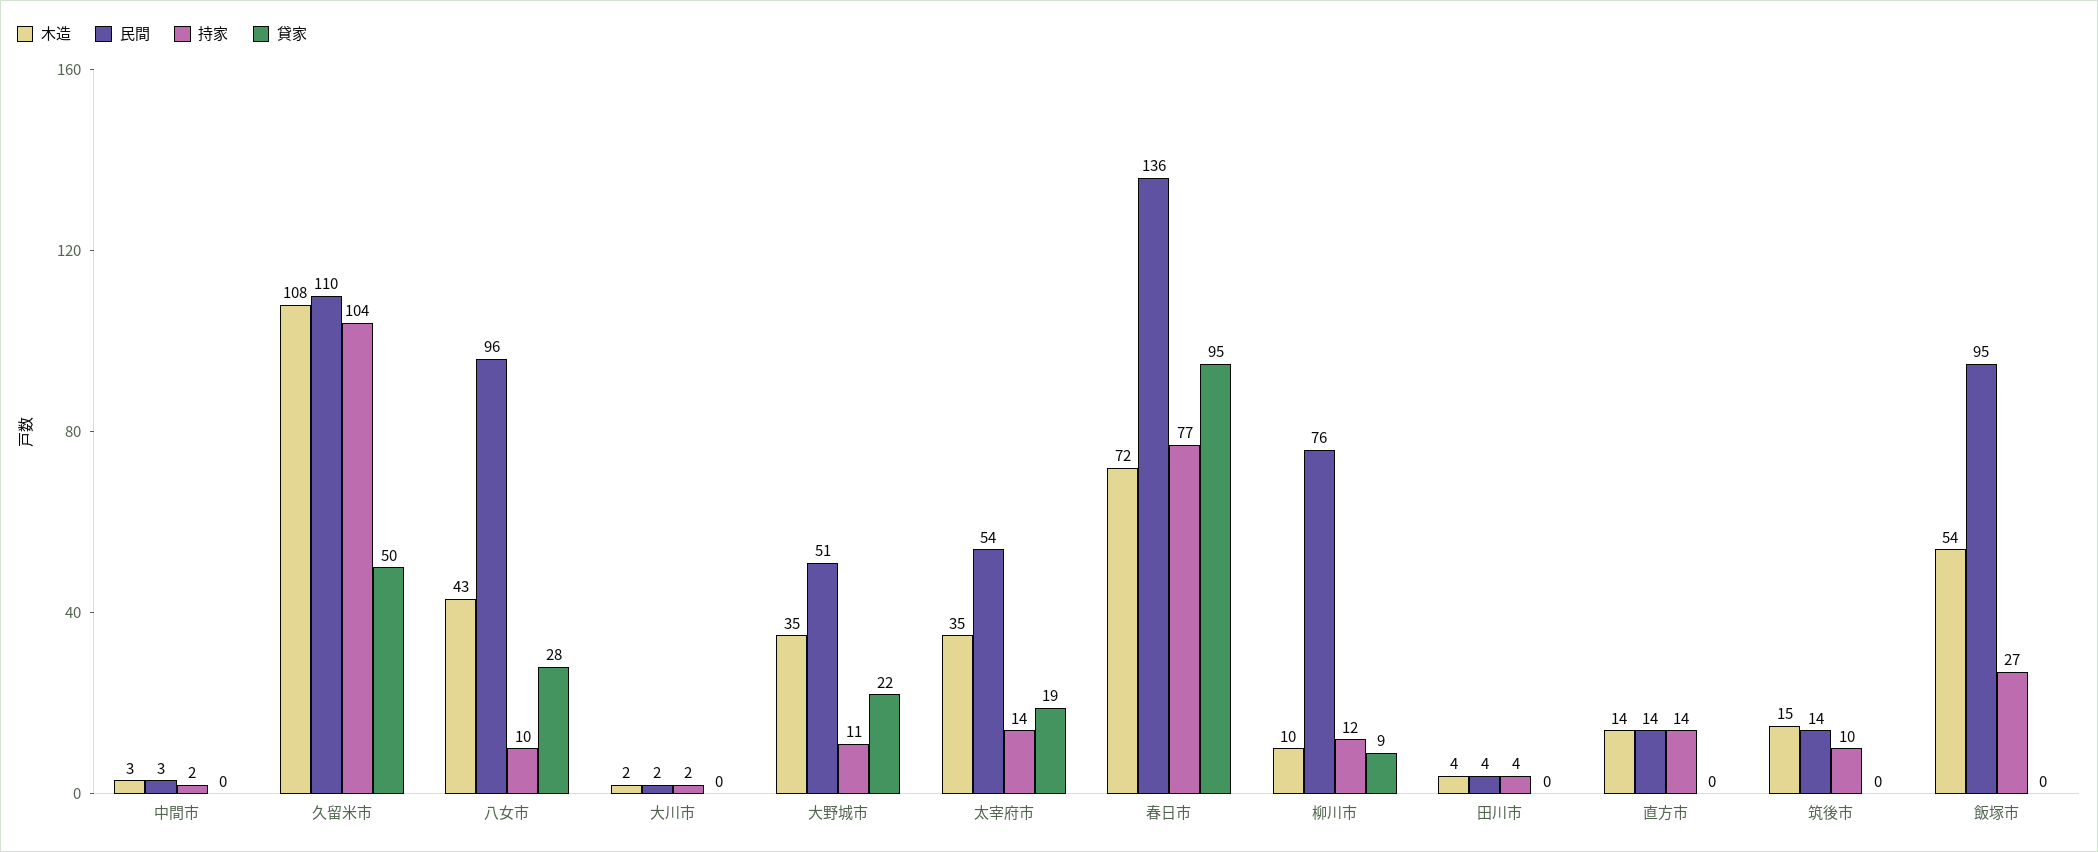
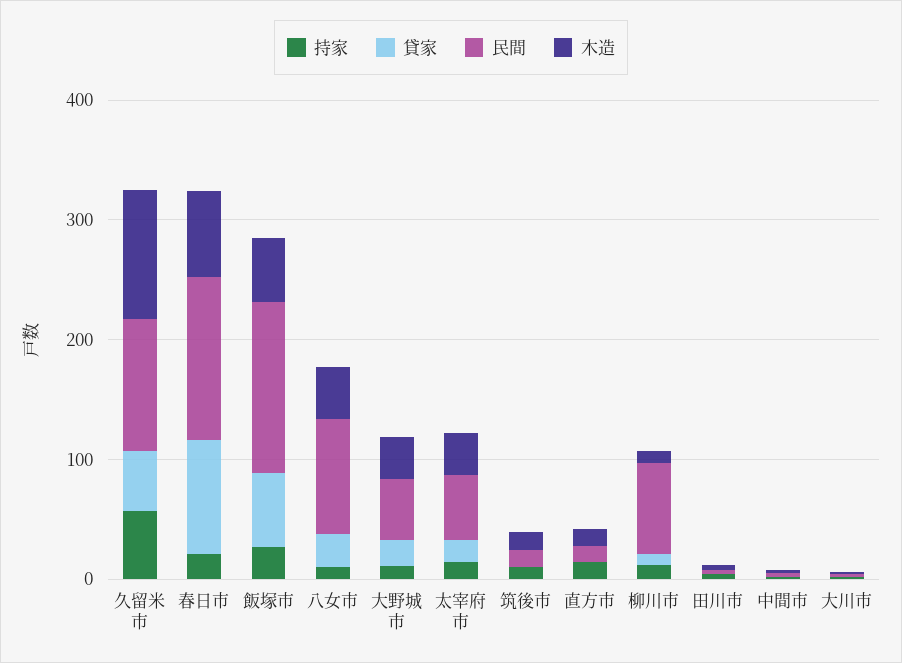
持家, 久留米市: 104 -> 60
持家, 春日市: 77 -> 20
民間, 飯塚市: 95 -> 140
貸家, 飯塚市: 0 -> 60

